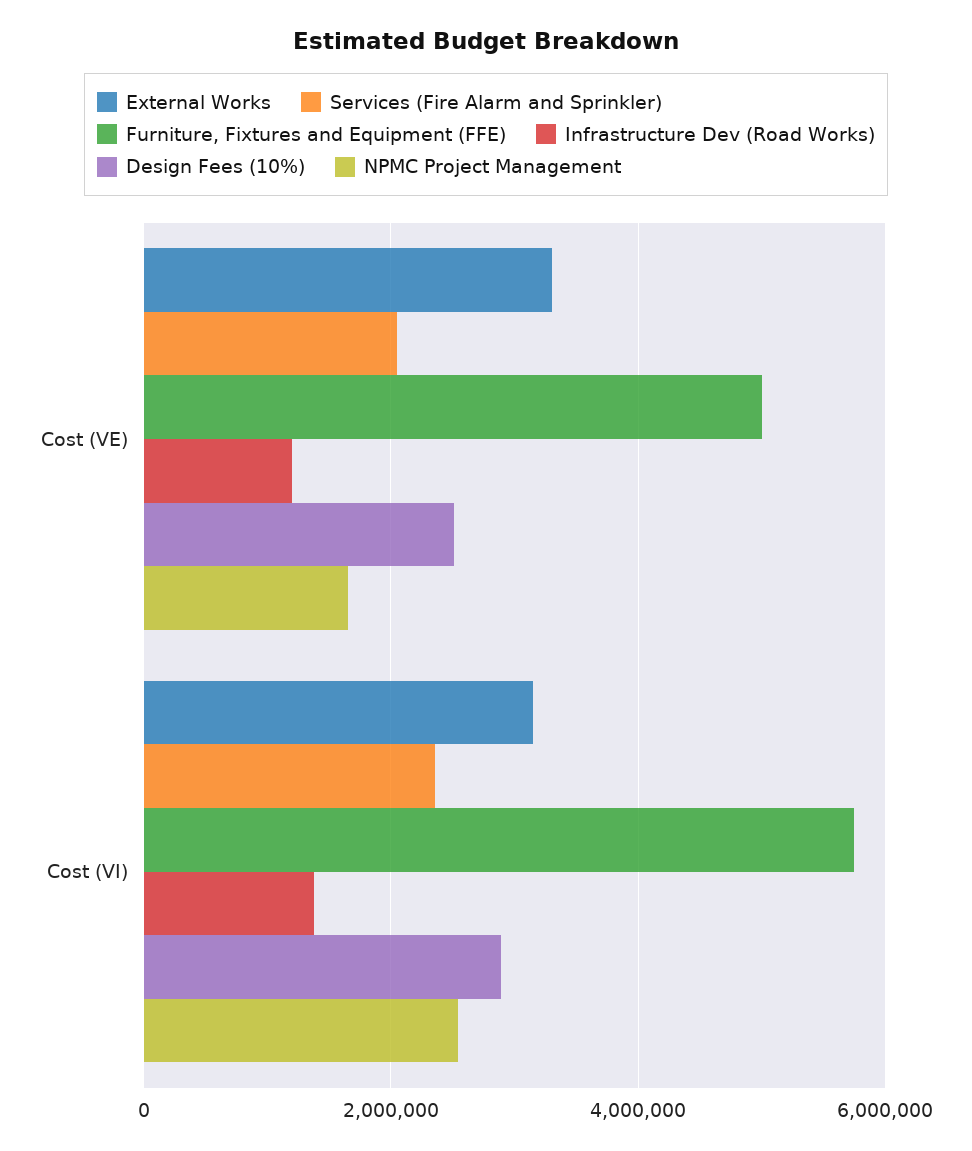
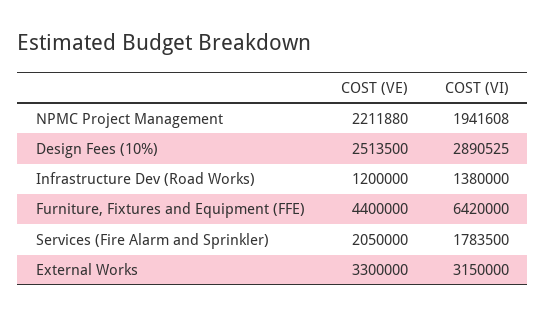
Furniture, Fixtures and Equipment (FFE), Cost (VE): 5000000 -> 4400000
NPMC Project Management, Cost (VE): 1600000 -> 2211880
Services (Fire Alarm and Sprinkler), Cost (VI): 2400000 -> 1783500
Furniture, Fixtures and Equipment (FFE), Cost (VI): 5800000 -> 6420000
NPMC Project Management, Cost (VI): 2600000 -> 1941608

